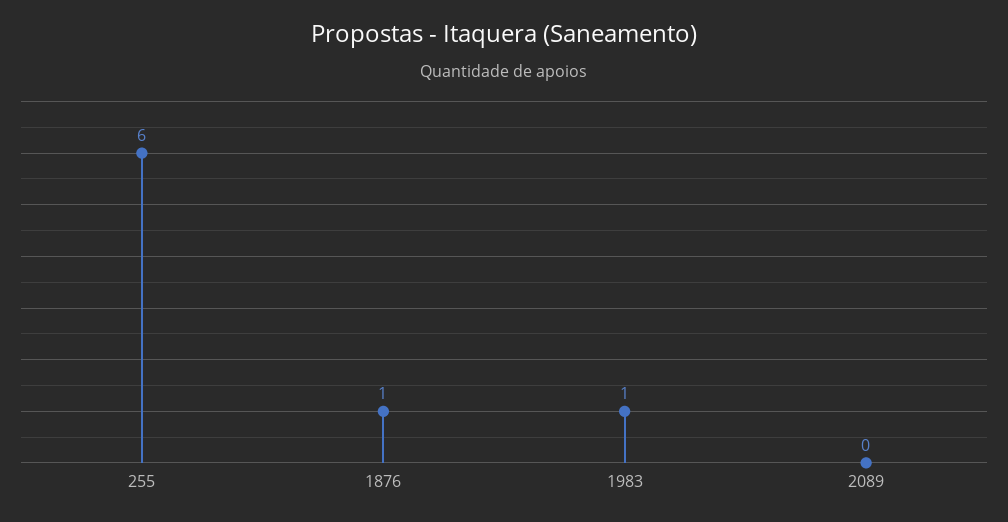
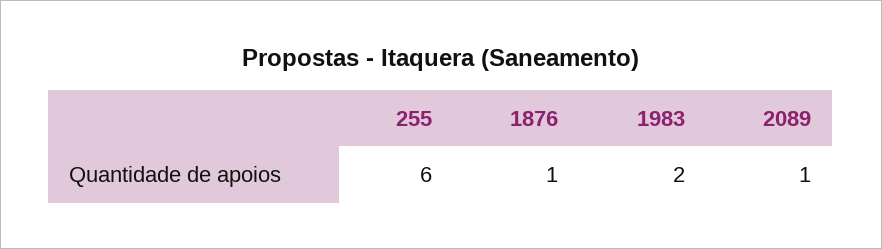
1983: 1 -> 2
2089: 0 -> 1

